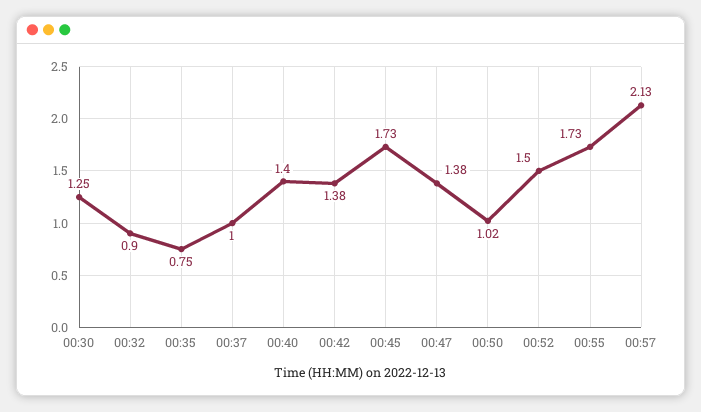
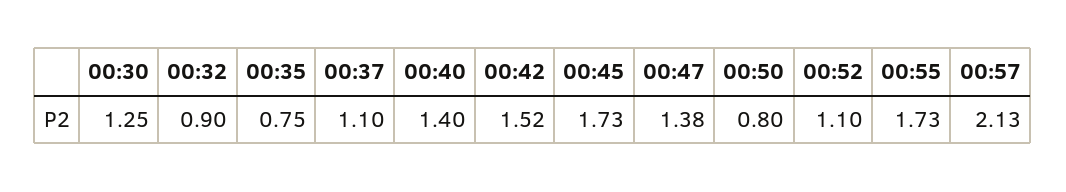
00:37: 1 -> 1.1
00:42: 1.38 -> 1.52
00:50: 1.02 -> 0.8
00:52: 1.5 -> 1.1

